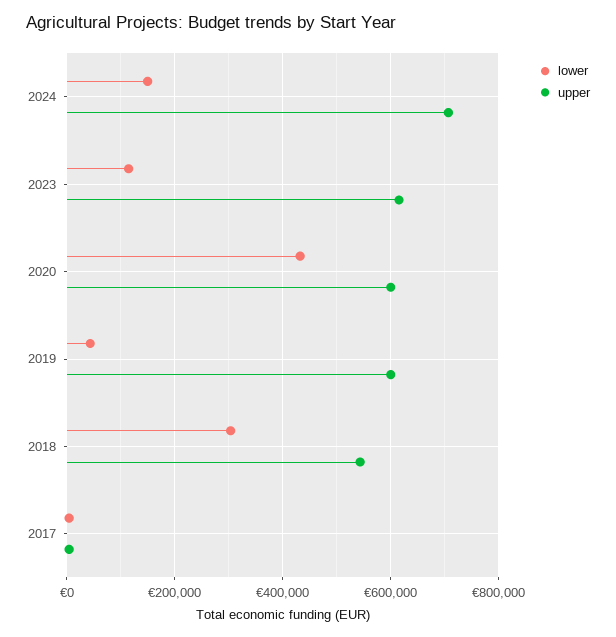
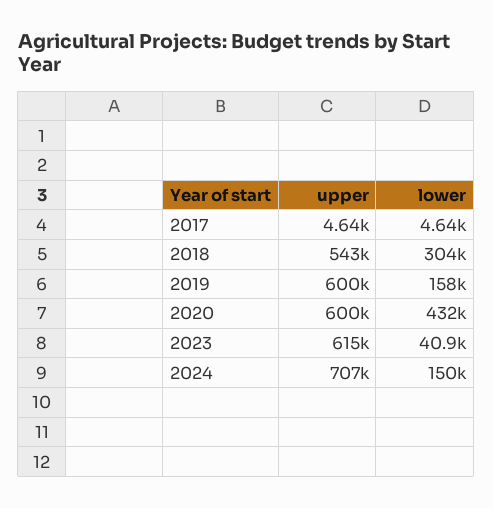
lower, 2023: 120000 -> 40900
lower, 2019: 40000 -> 158000

